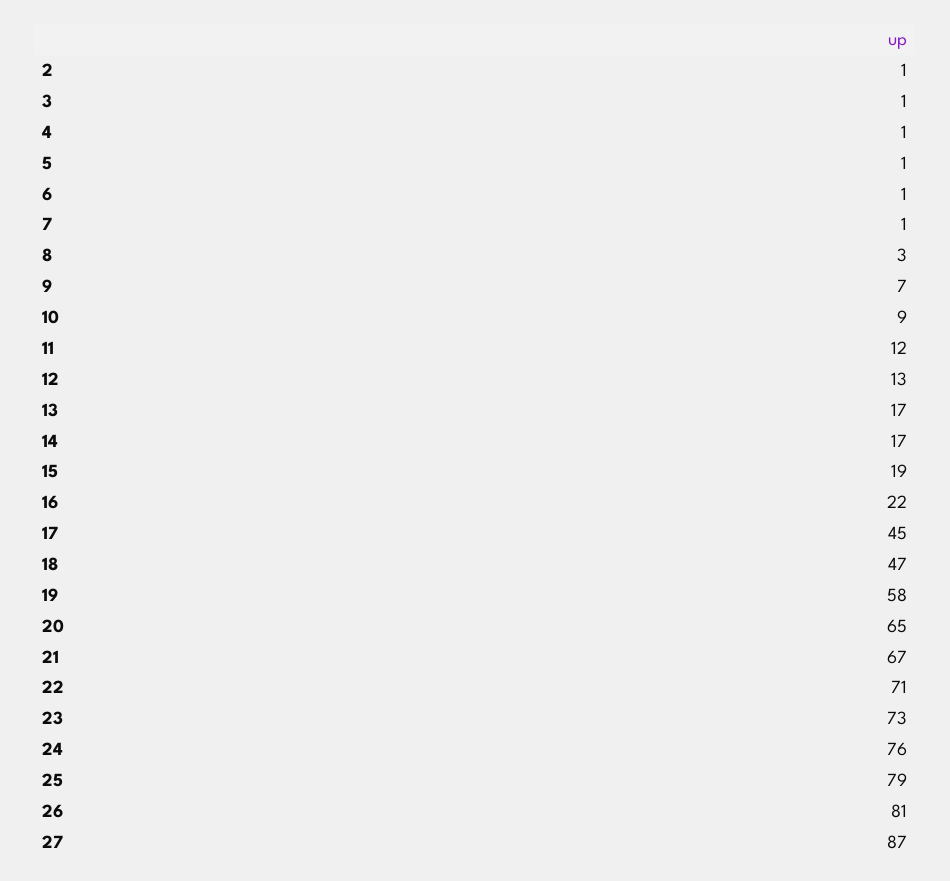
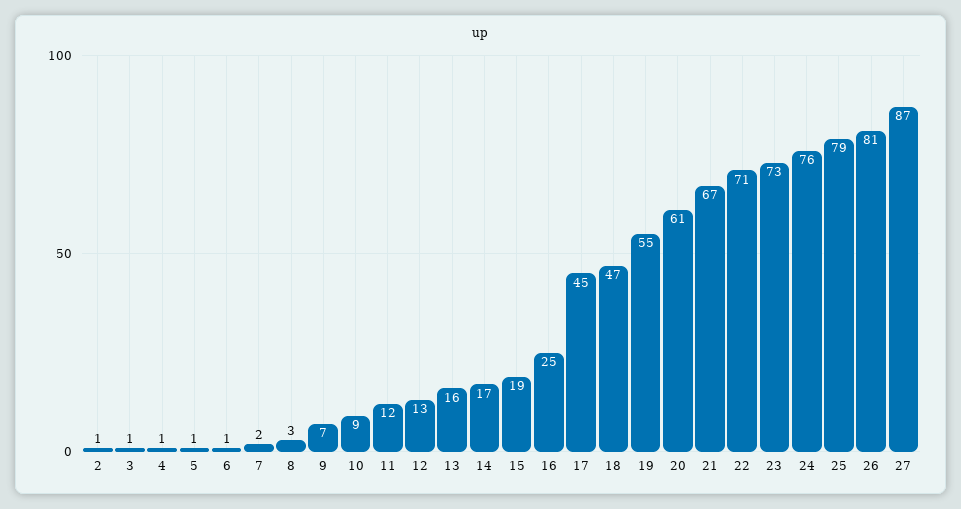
7: 1 -> 2
13: 17 -> 16
16: 22 -> 25
19: 58 -> 55
20: 65 -> 61

